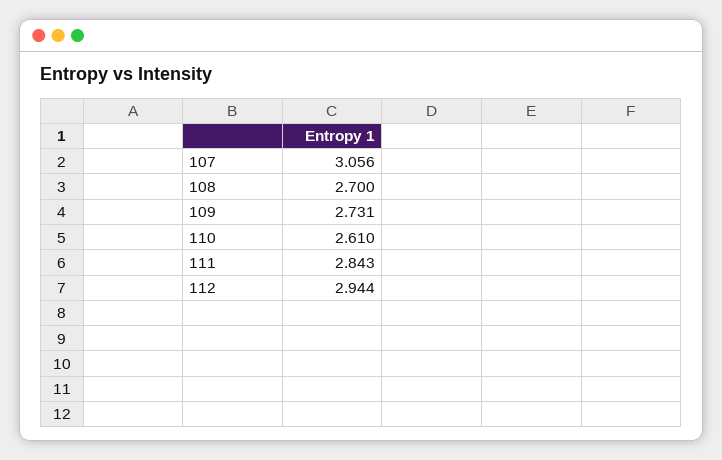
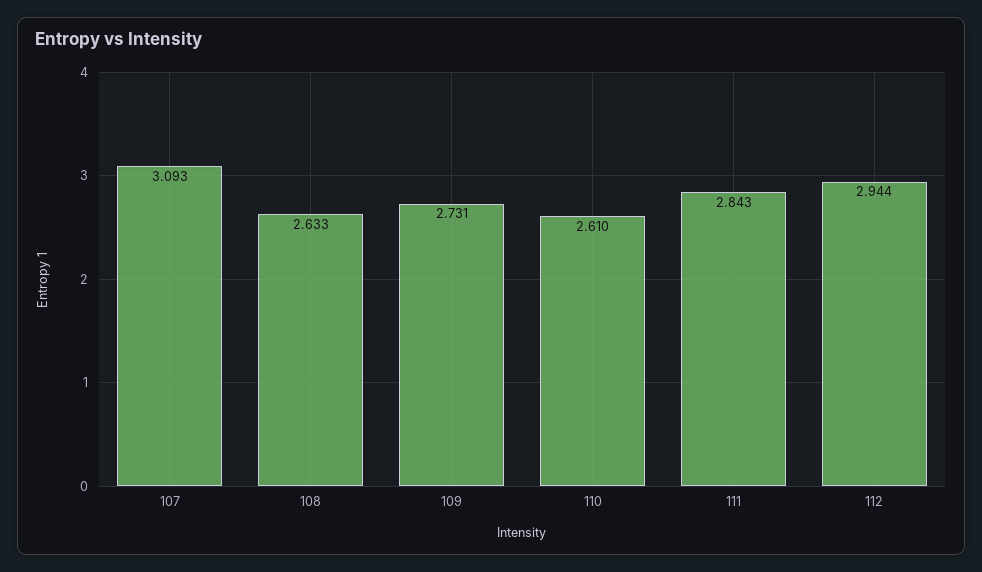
107: 3.056 -> 3.093
108: 2.7 -> 2.633

